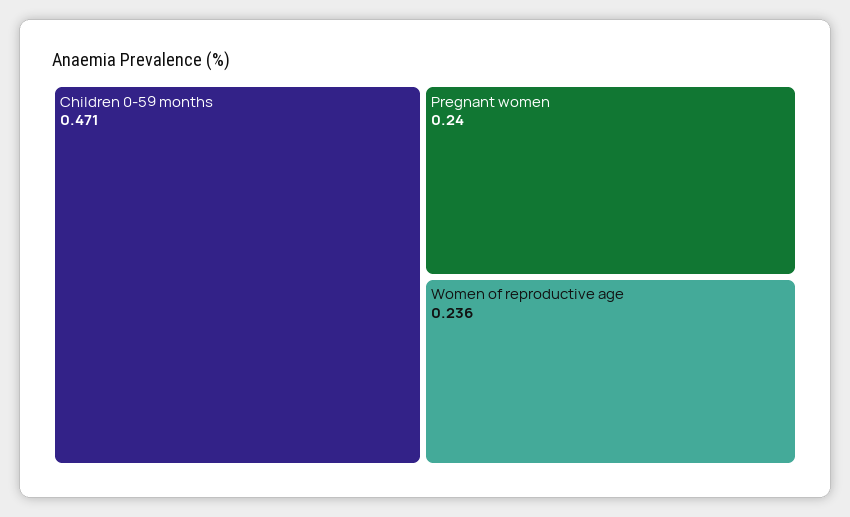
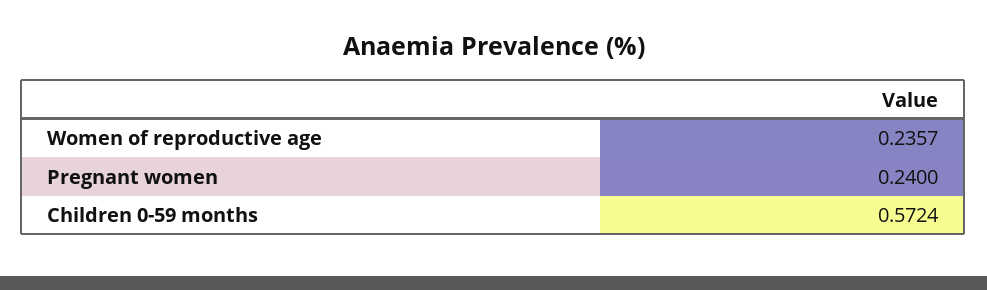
Children 0-59 months: 0.471 -> 0.5724

